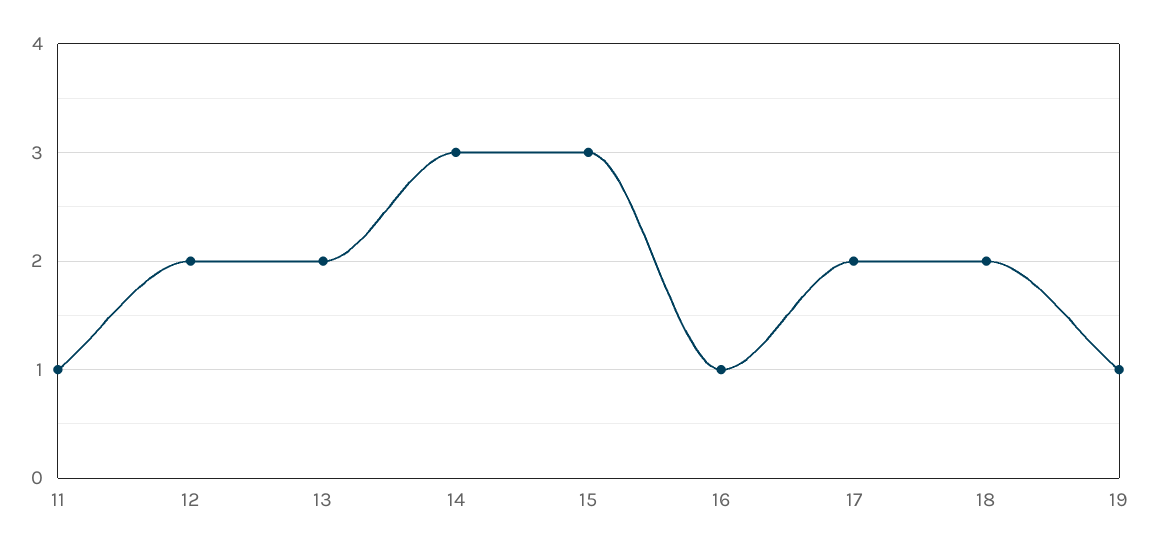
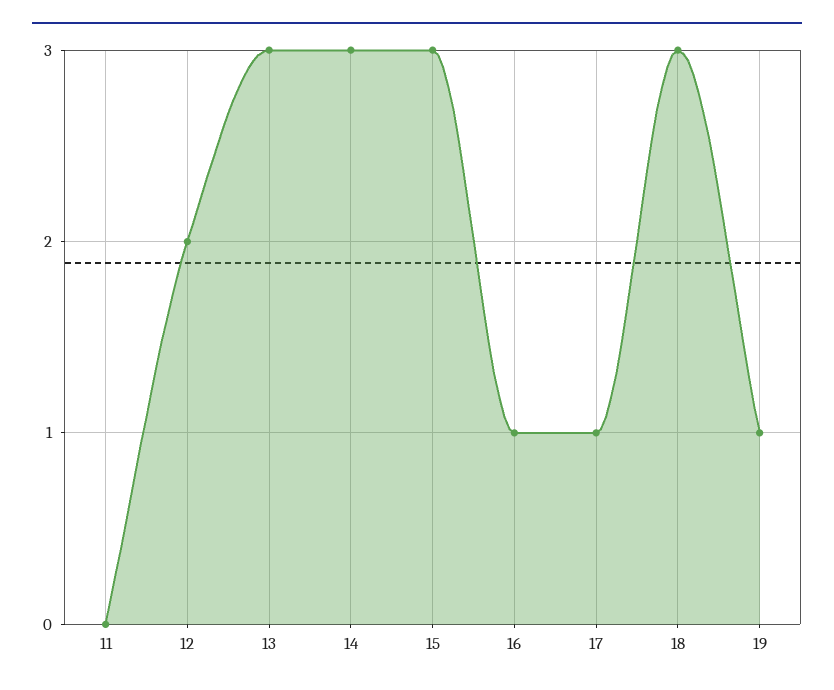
11: 1 -> 0
13: 2 -> 3
17: 2 -> 1
18: 2 -> 3

